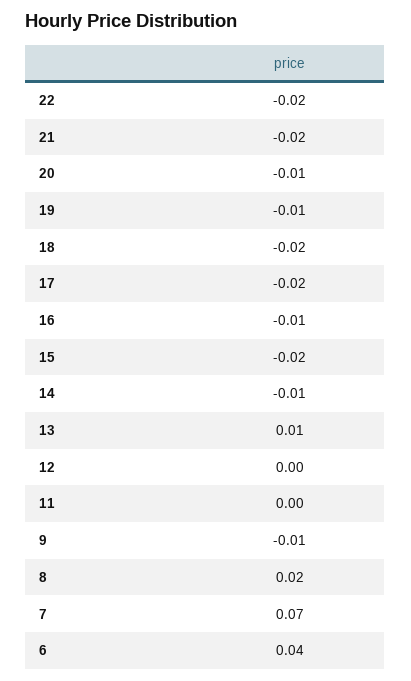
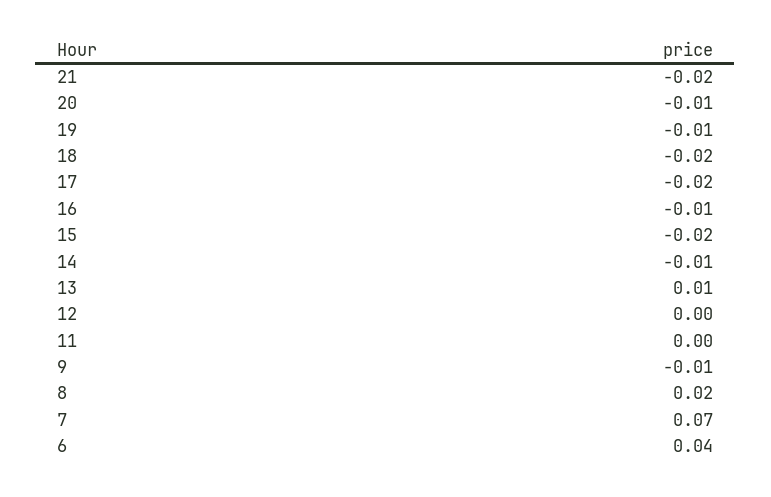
22: -0.02 -> none

